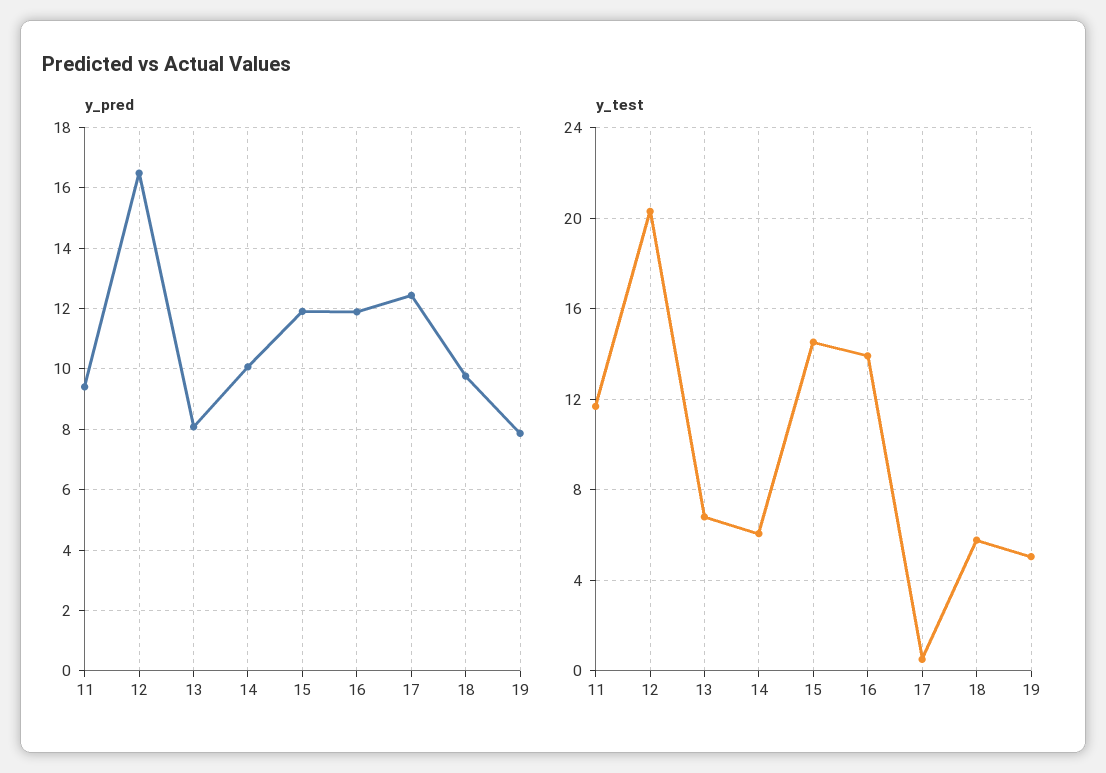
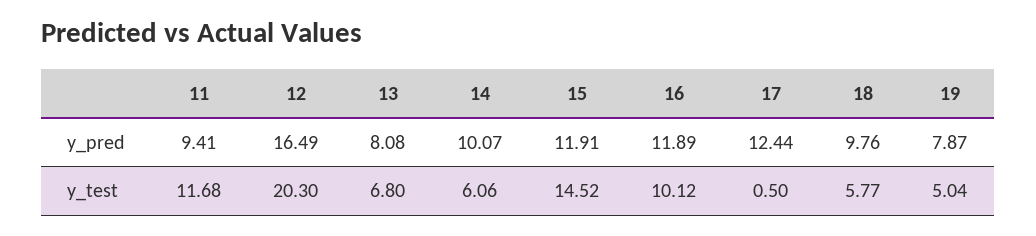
y_test, 16: 14 -> 10.12

